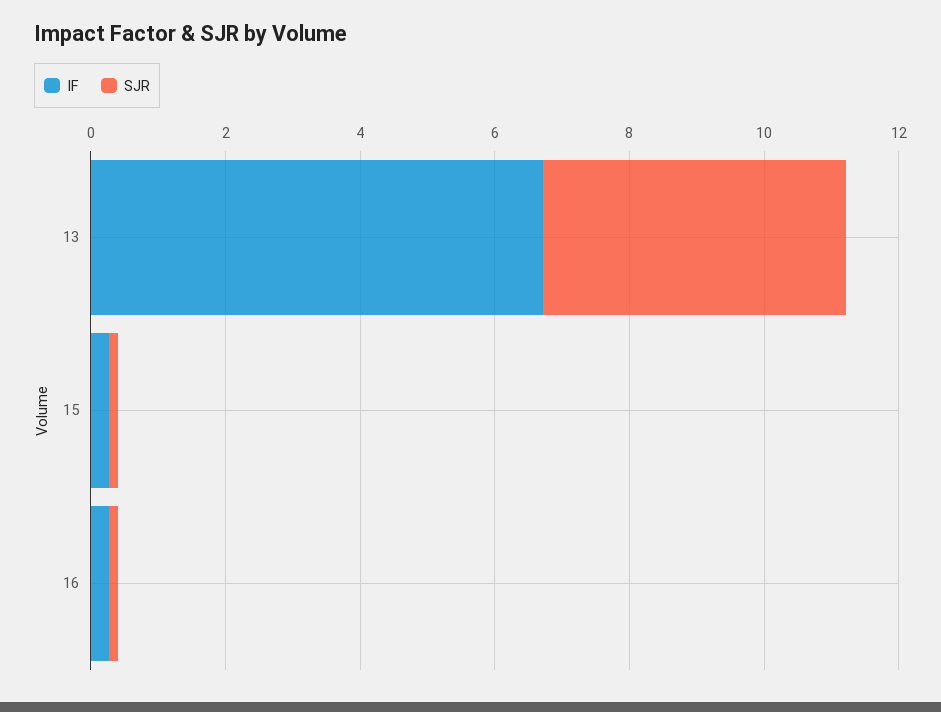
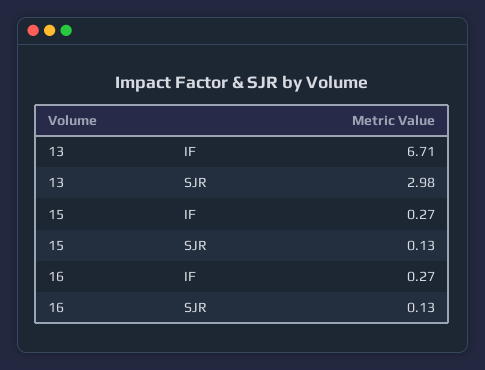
SJR, 13: 4.5 -> 2.98

